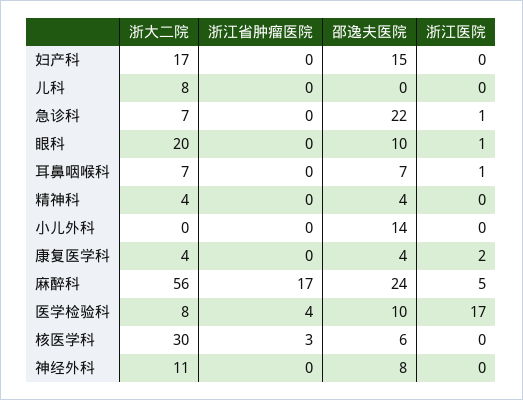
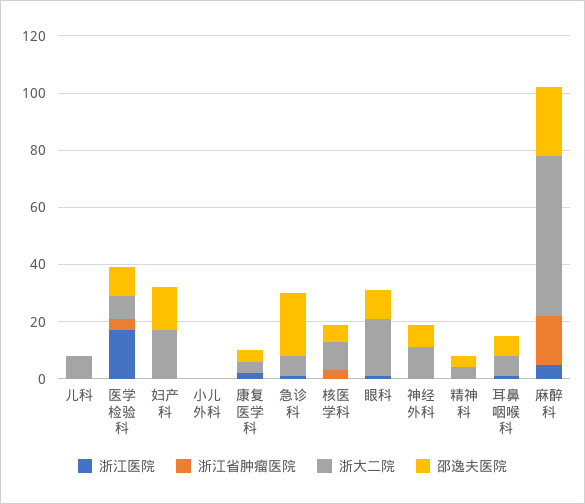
邵逸夫医院, 小儿外科: 14 -> 0
浙大二院, 核医学科: 30 -> 10

